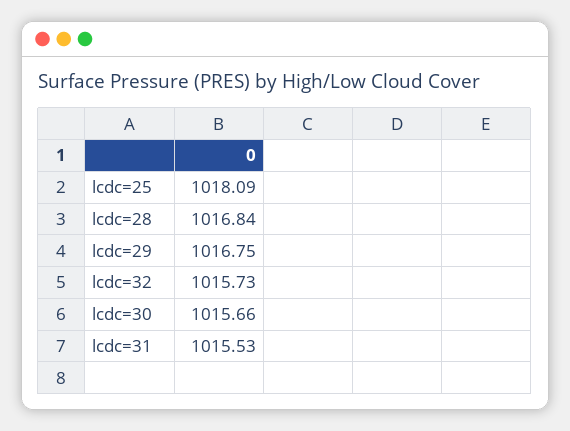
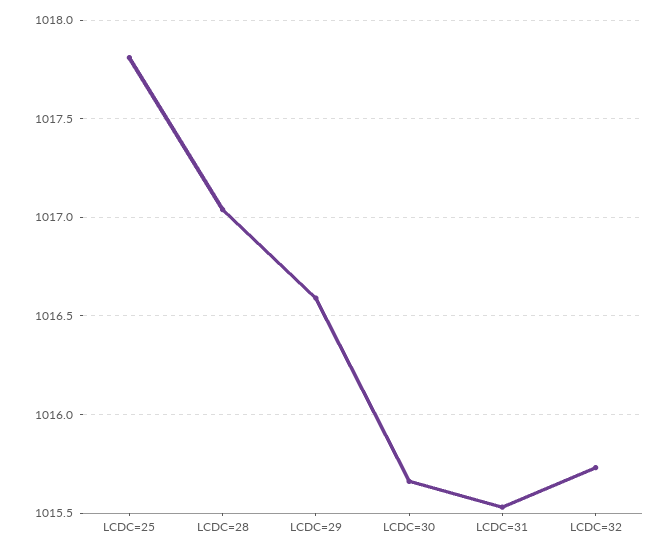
lcdc=25: 1018.09 -> 1017.8
lcdc=28: 1016.84 -> 1017.05
lcdc=29: 1016.75 -> 1016.6

